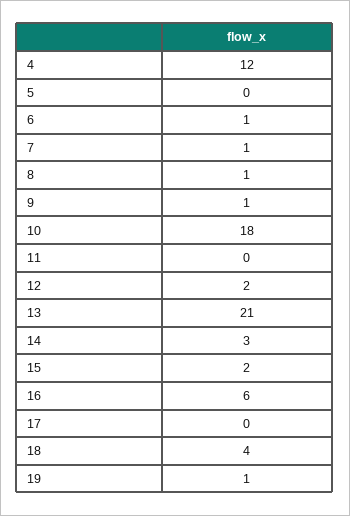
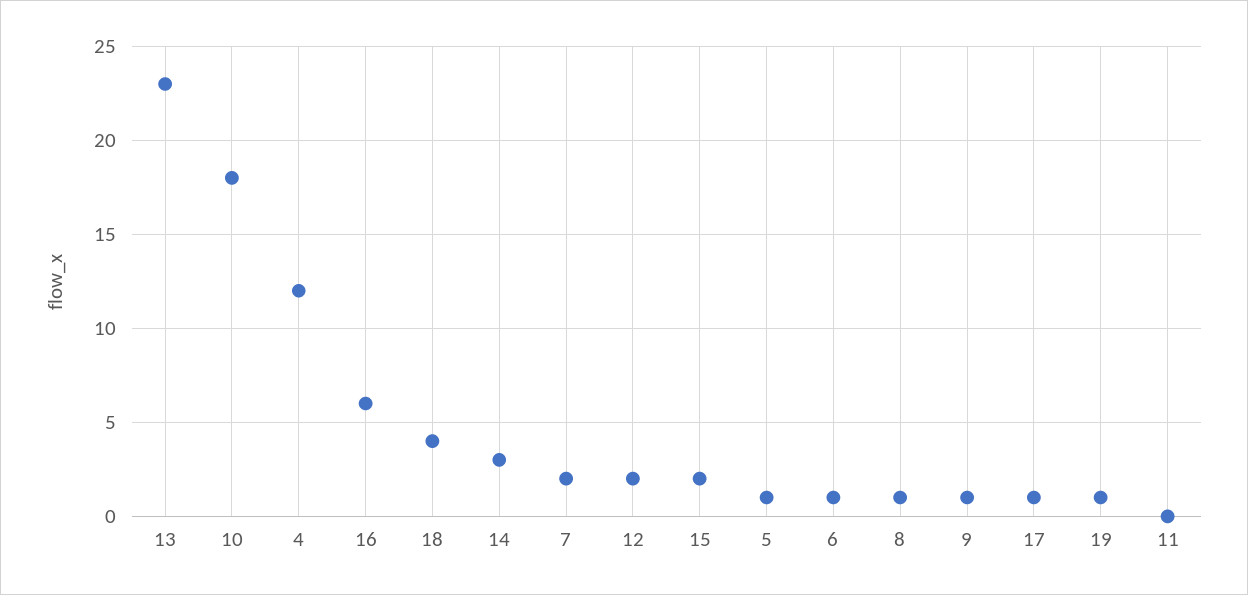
5: 0 -> 1
7: 1 -> 2
13: 21 -> 23
17: 0 -> 1

